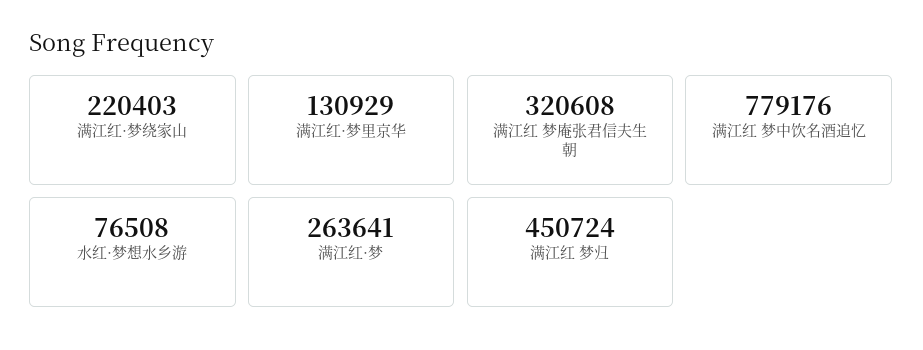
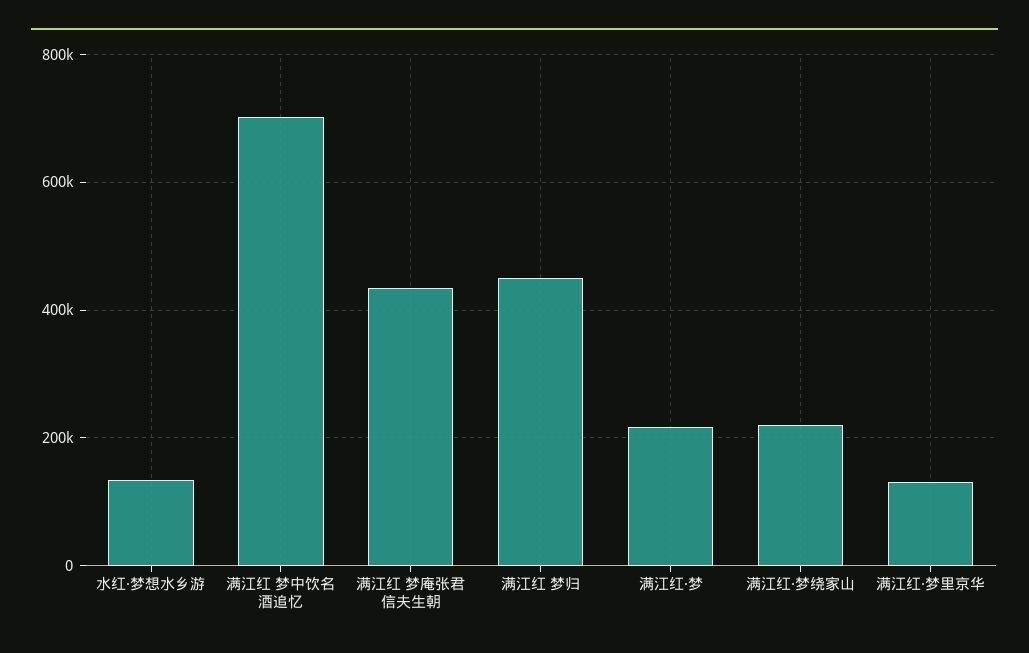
满江红 梦庵张君信夫生朝: 320608 -> 440000
满江红 梦中饮名酒追忆: 779176 -> 700000
水红·梦想水乡游: 76508 -> 140000
满江红·梦: 263641 -> 220000

